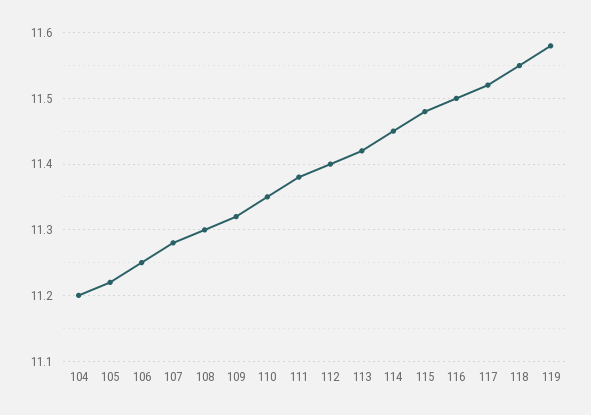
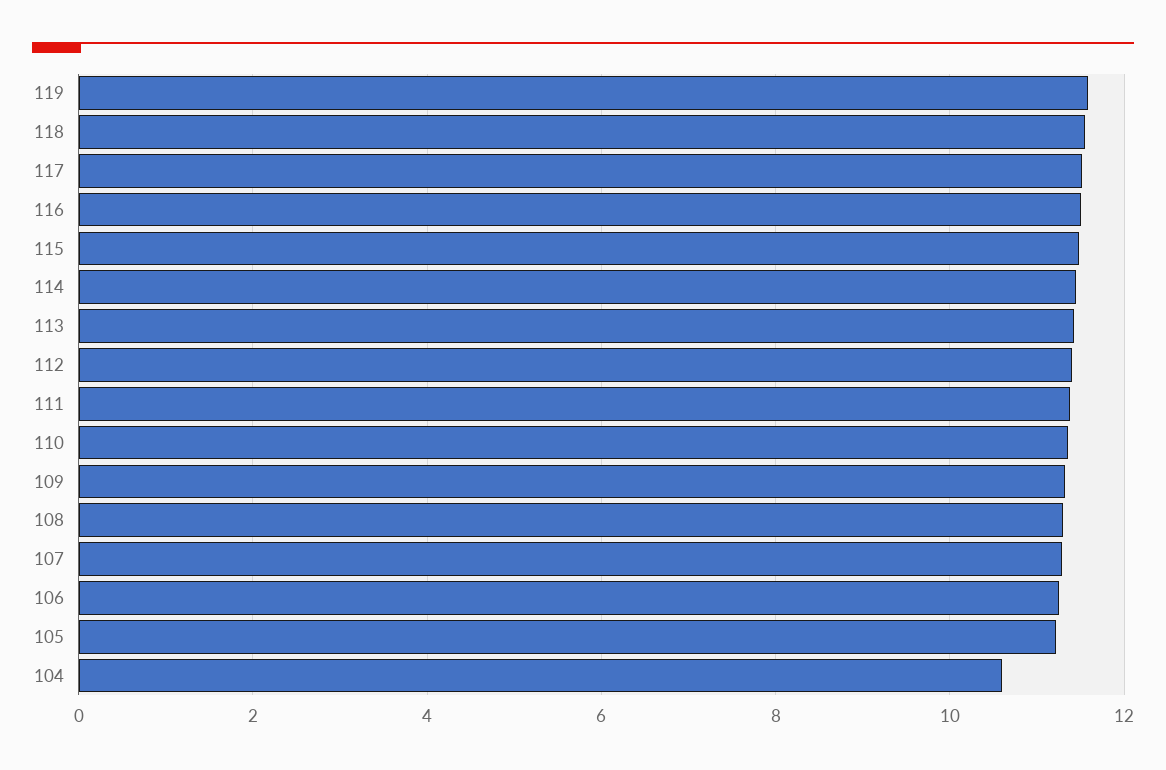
104: 11.2 -> 10.6

